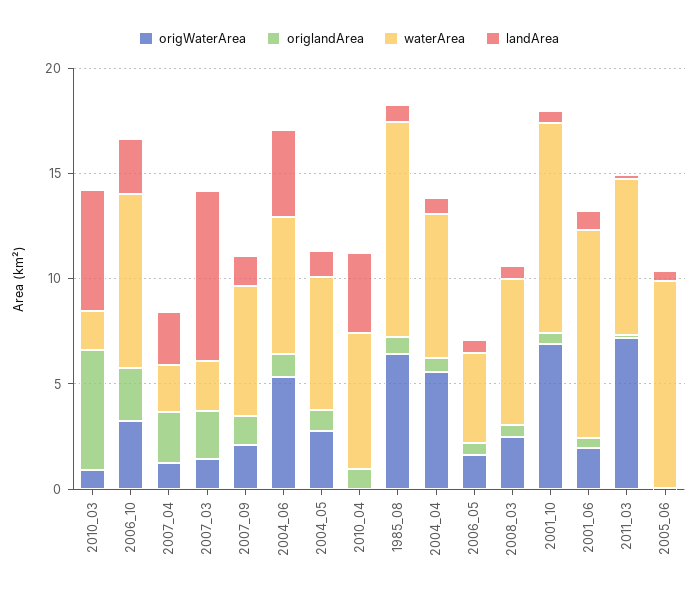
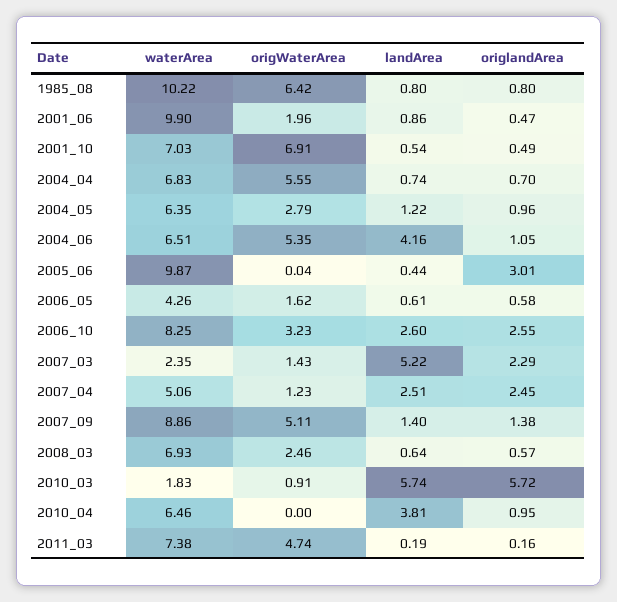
waterArea, 2007_04: 2 -> 5.06
landArea, 2007_03: 8 -> 5.22
origWaterArea, 2007_09: 2 -> 5.11
waterArea, 2007_09: 6 -> 8.86
waterArea, 2001_10: 10 -> 7.03
origWaterArea, 2011_03: 7 -> 4.74
origlandArea, 2005_06: 0 -> 3.01

